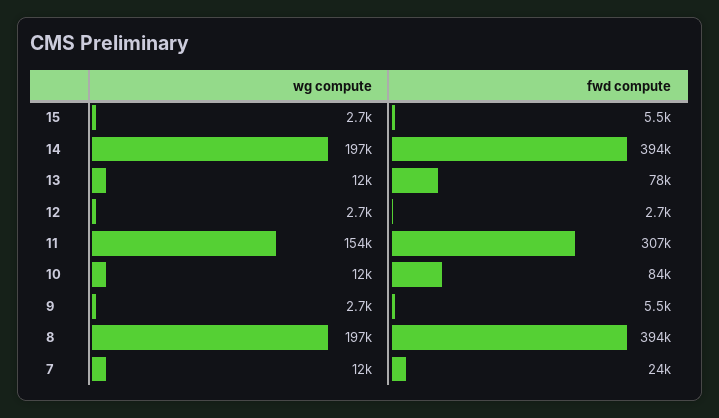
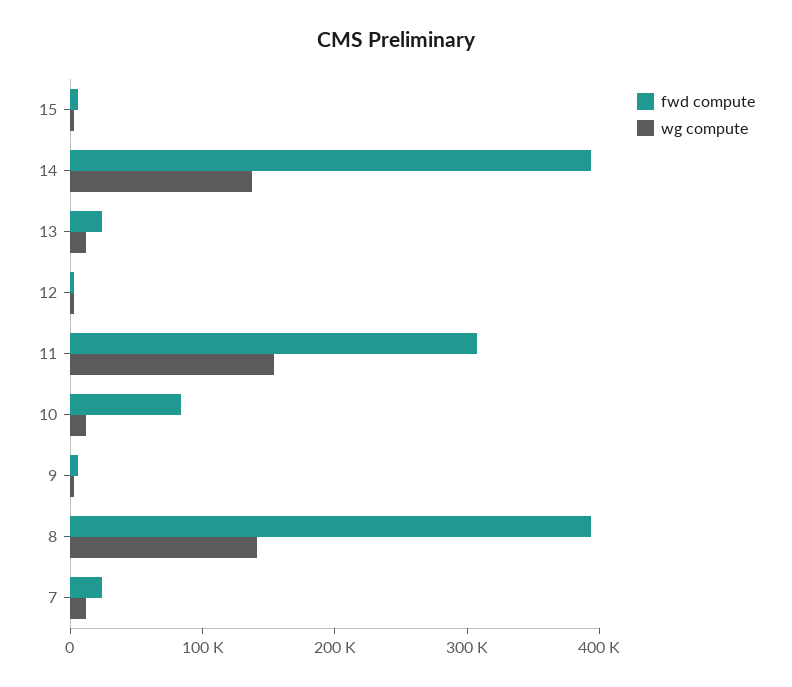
wg compute, 14: 197000 -> 140000
fwd compute, 13: 78000 -> 20000
wg compute, 8: 197000 -> 140000

